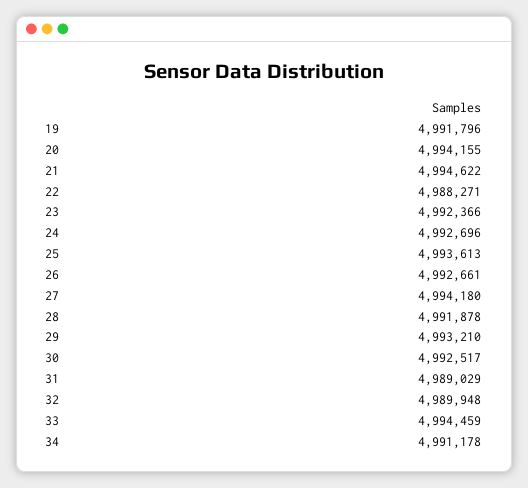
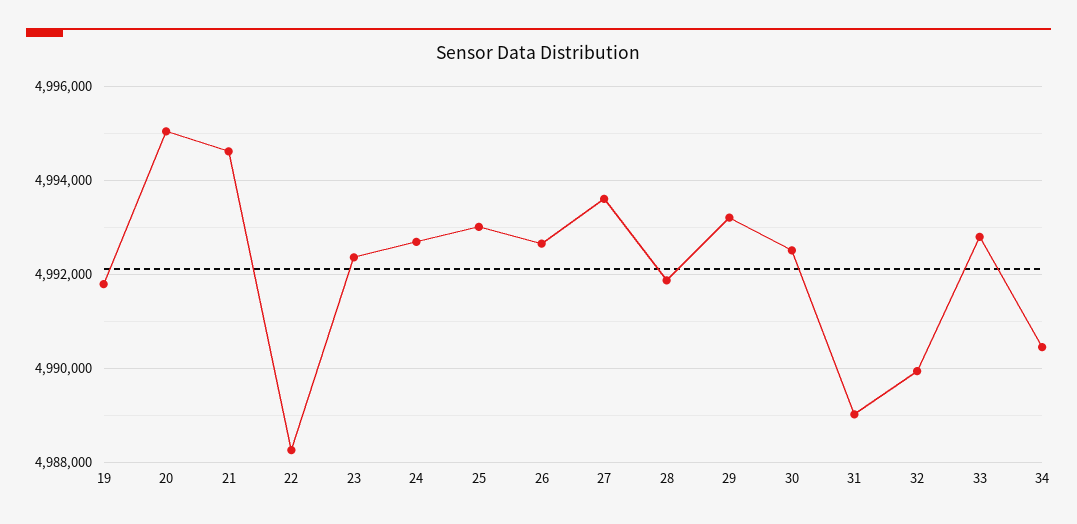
20: 4994155 -> 4995000
25: 4993613 -> 4993000
27: 4994180 -> 4993600
33: 4994459 -> 4992800
34: 4991178 -> 4990400

